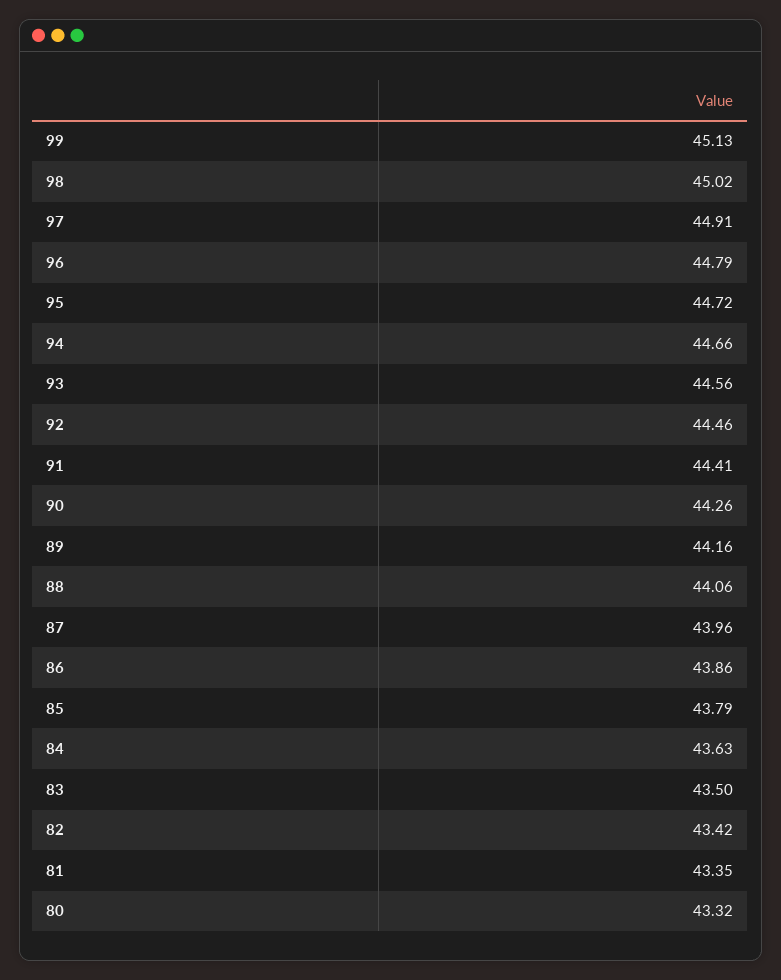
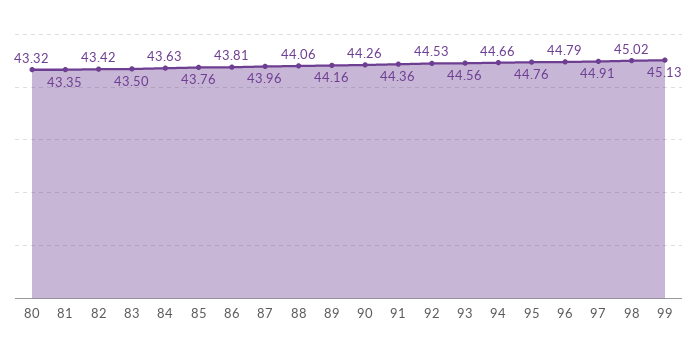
95: 44.72 -> 44.76
92: 44.46 -> 44.53
91: 44.41 -> 44.36
86: 43.86 -> 43.81
85: 43.79 -> 43.76

